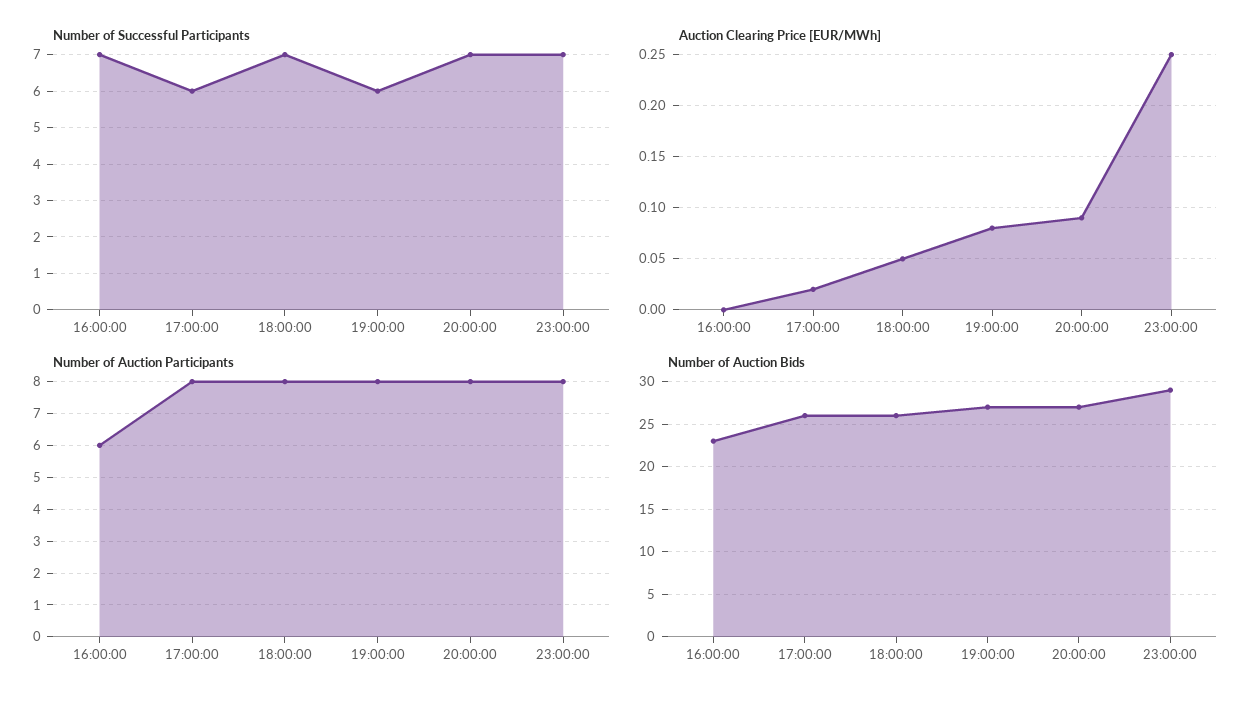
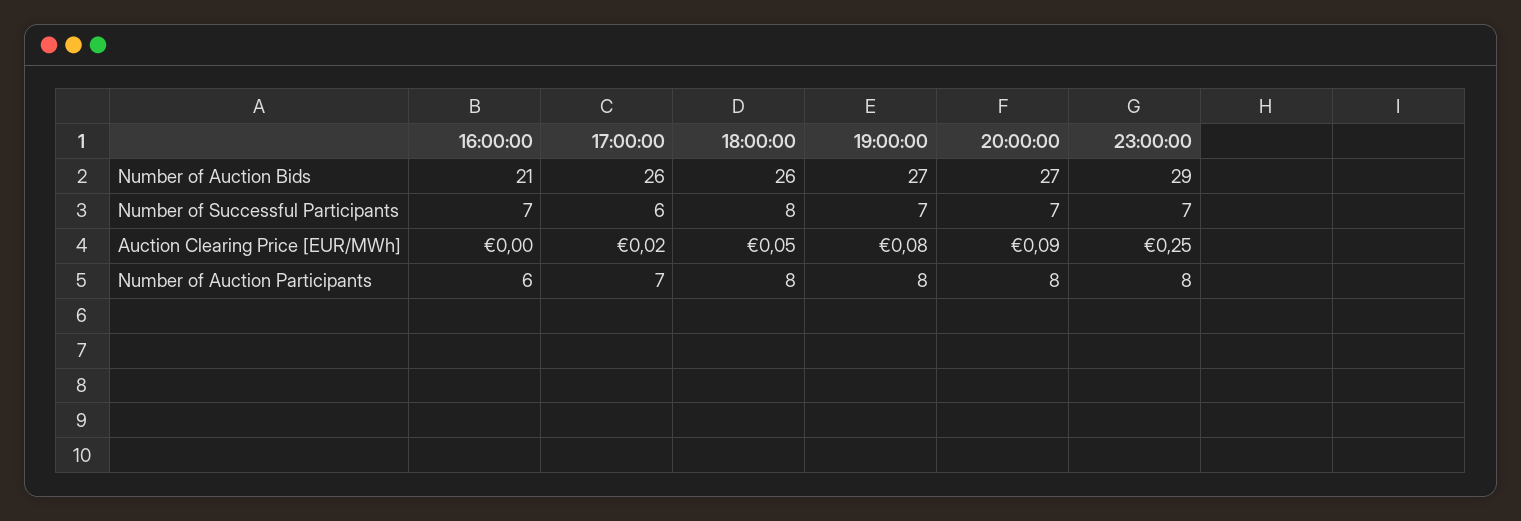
Number of Successful Participants, 18:00:00: 7 -> 8
Number of Successful Participants, 19:00:00: 6 -> 7
Number of Auction Participants, 17:00:00: 8 -> 7
Number of Auction Bids, 16:00:00: 23 -> 21

